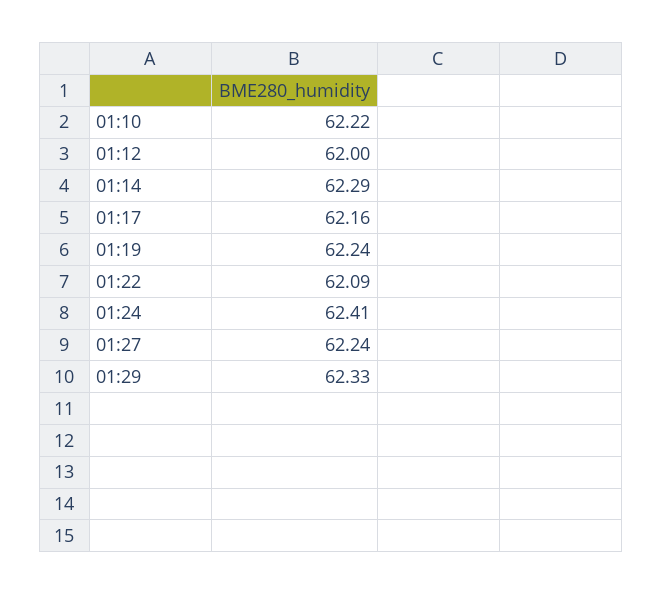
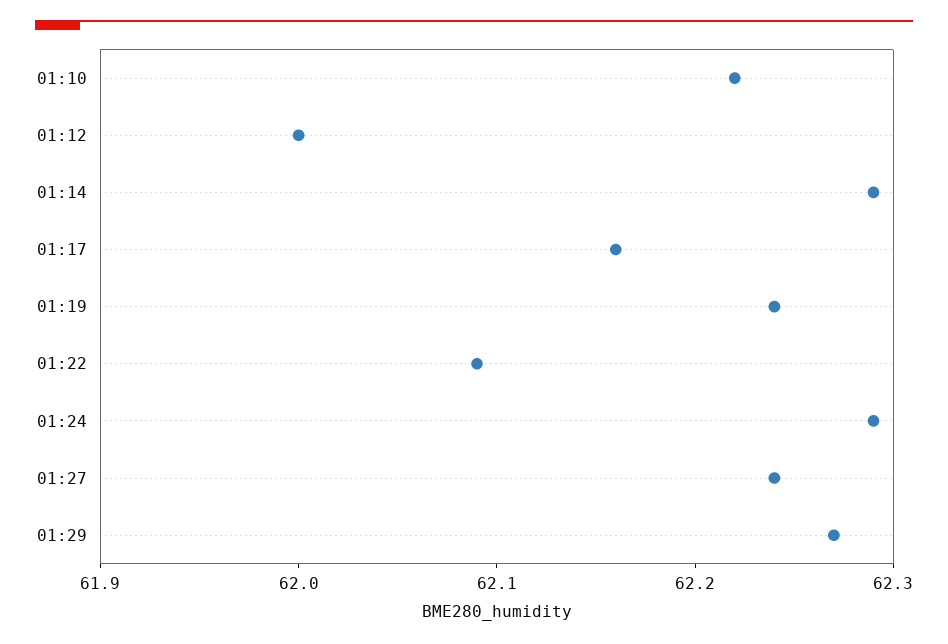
01:24: 62.41 -> 62.29
01:29: 62.33 -> 62.27

